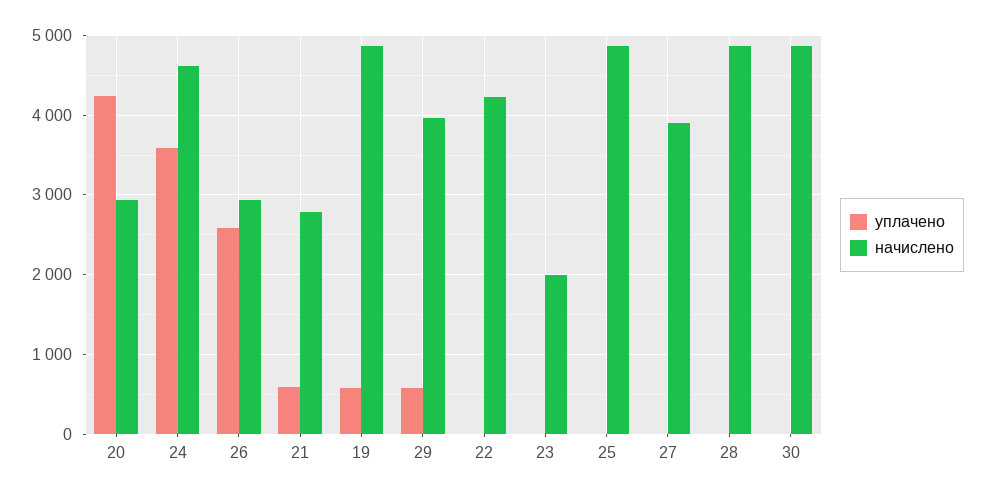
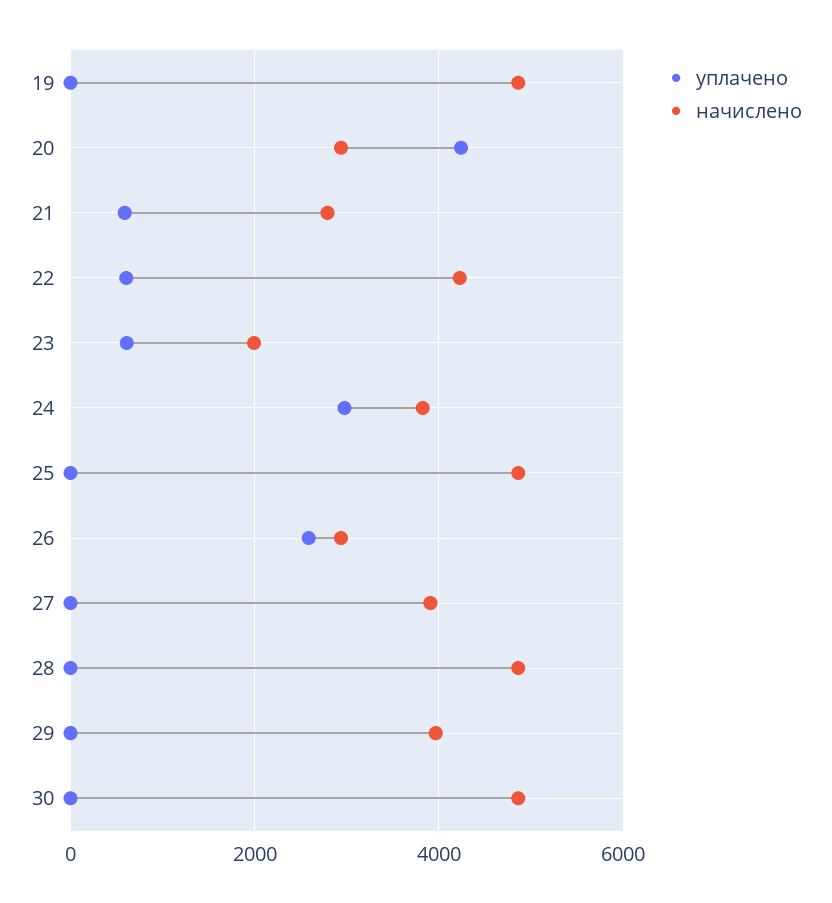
уплачено, 24: 3600 -> 3000
начислено, 24: 4600 -> 3800
уплачено, 19: 600 -> 0
уплачено, 29: 600 -> 0
уплачено, 22: 0 -> 600
уплачено, 23: 0 -> 600

